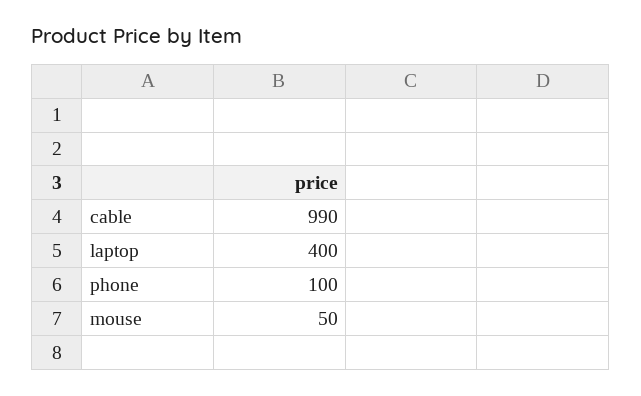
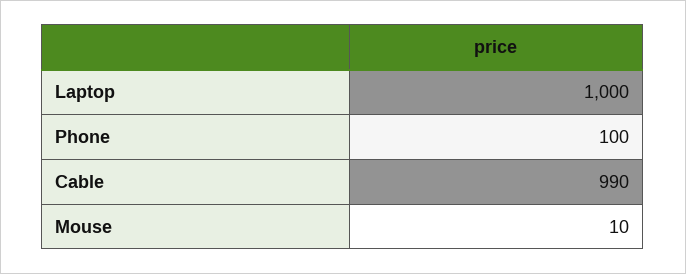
laptop: 400 -> 1000
mouse: 50 -> 10

